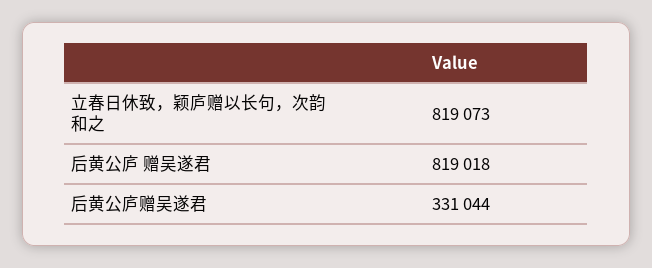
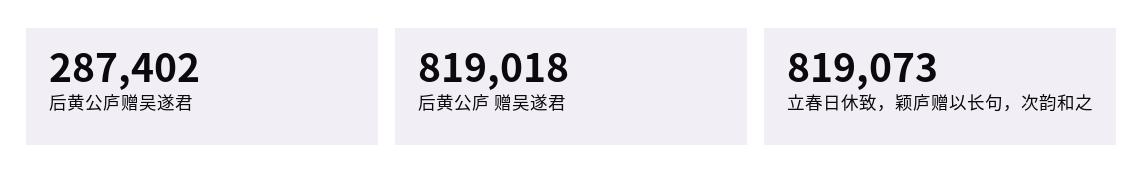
后黄公庐赠吴遂君: 331044 -> 287402

